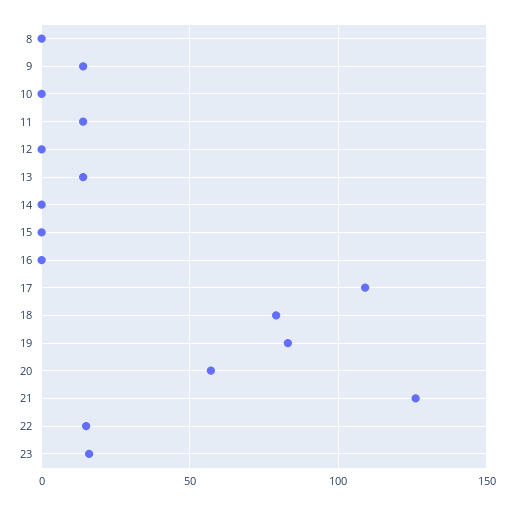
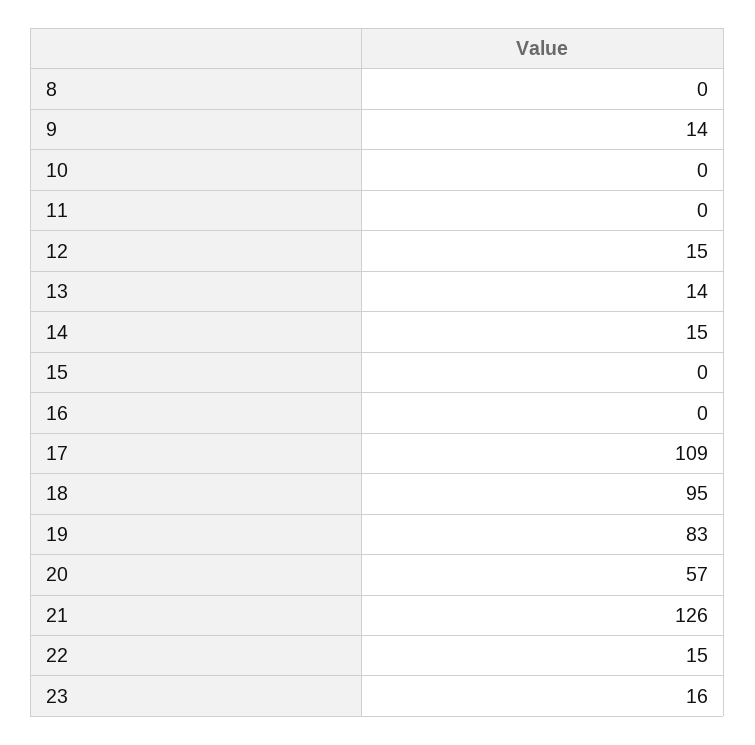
11: 15 -> 0
12: 0 -> 15
14: 0 -> 15
18: 80 -> 95

